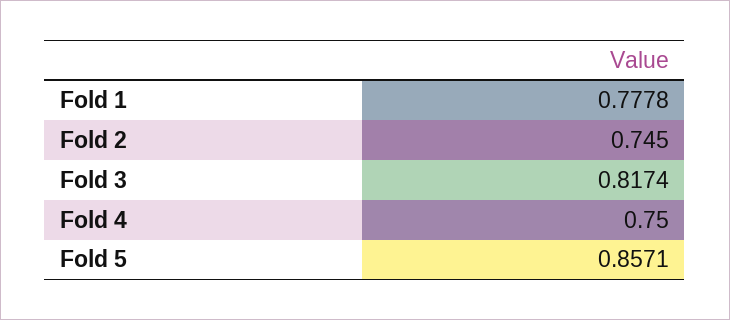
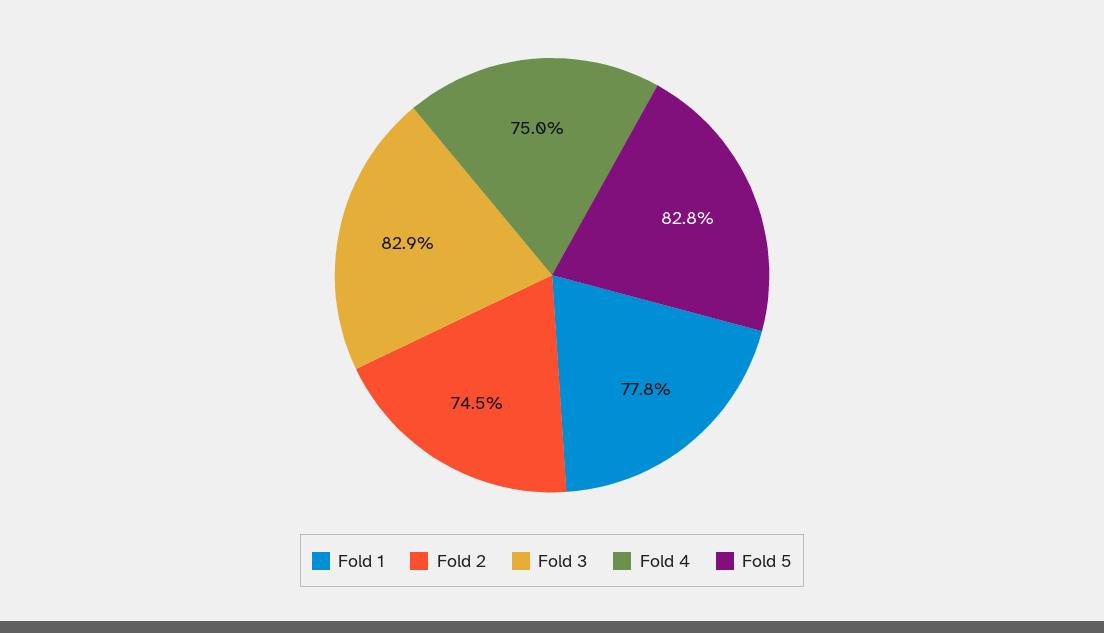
Fold 3: 0.8174 -> 0.829
Fold 5: 0.8571 -> 0.828

